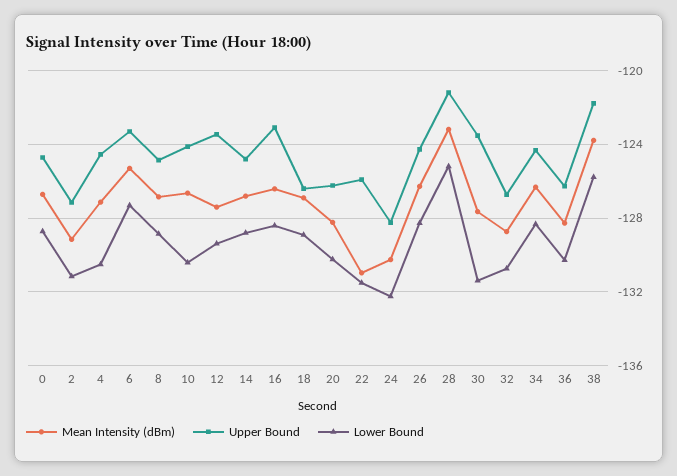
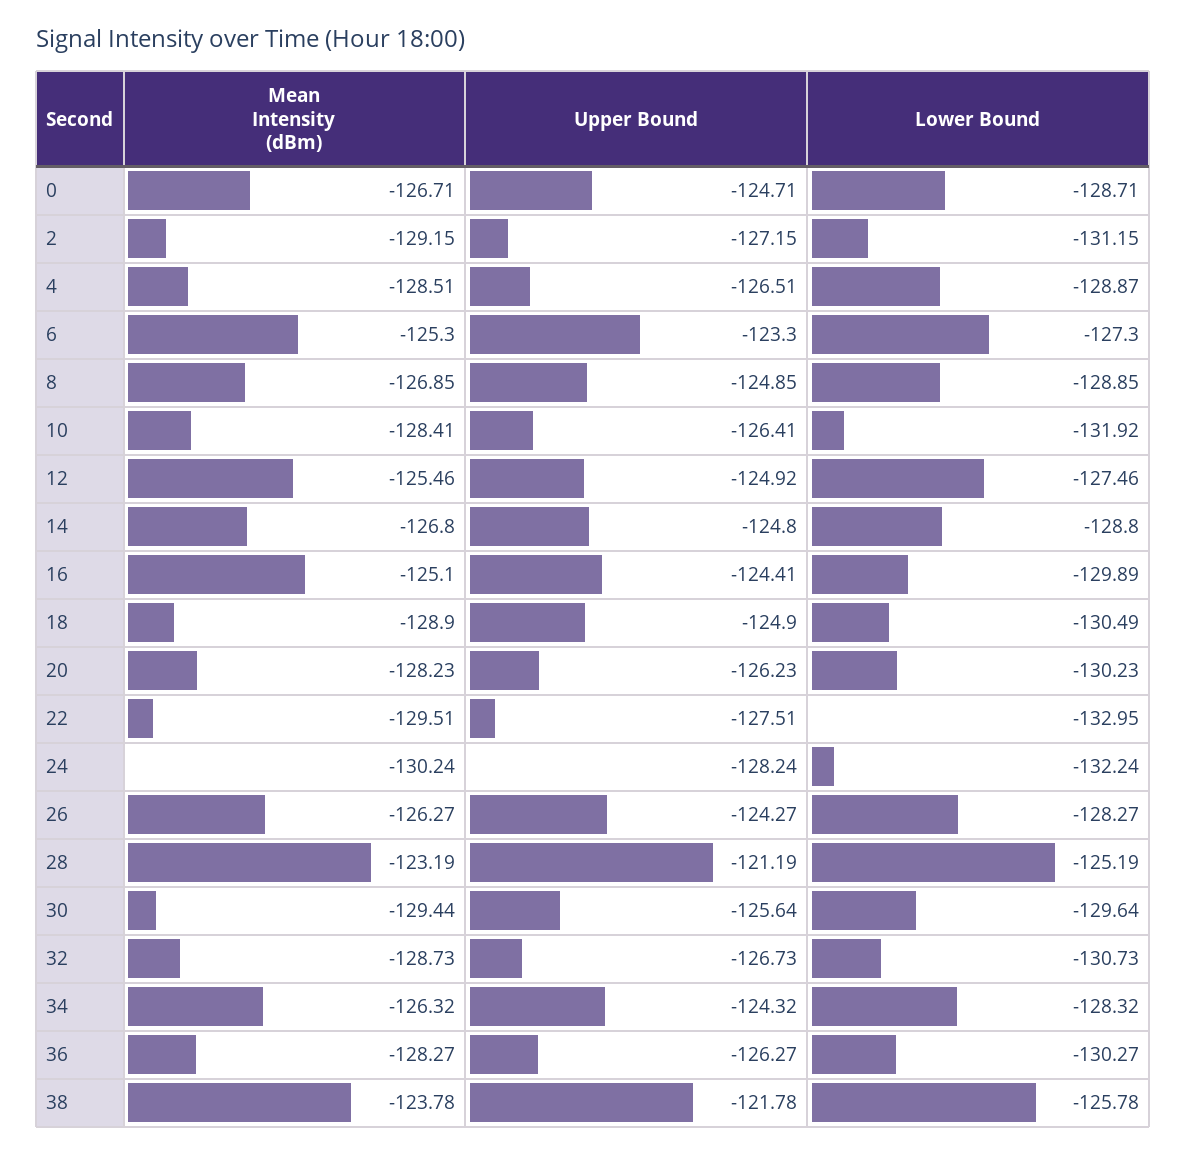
Mean Intensity (dBm), 4: -127 -> -128.51
Upper Bound, 4: -124.5 -> -126.51
Lower Bound, 4: -130.5 -> -128.87
Mean Intensity (dBm), 10: -126.5 -> -128.41
Upper Bound, 10: -124 -> -126.41
Lower Bound, 10: -130.5 -> -131.92
Mean Intensity (dBm), 12: -127.5 -> -125.46
Upper Bound, 12: -123.5 -> -124.92
Lower Bound, 12: -129.5 -> -127.46
Mean Intensity (dBm), 16: -126.5 -> -125.1
Upper Bound, 16: -123 -> -124.41
Lower Bound, 16: -128.5 -> -129.89
Mean Intensity (dBm), 18: -127 -> -128.9
Upper Bound, 18: -126.5 -> -124.9
Lower Bound, 18: -129 -> -130.49
Mean Intensity (dBm), 22: -131 -> -129.51
Upper Bound, 22: -126 -> -127.51
Lower Bound, 22: -131.5 -> -132.95
Mean Intensity (dBm), 30: -127.5 -> -129.44
Upper Bound, 30: -123.5 -> -125.64
Lower Bound, 30: -131.5 -> -129.64

